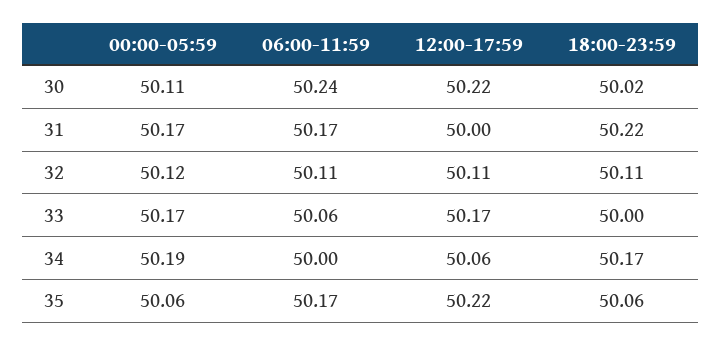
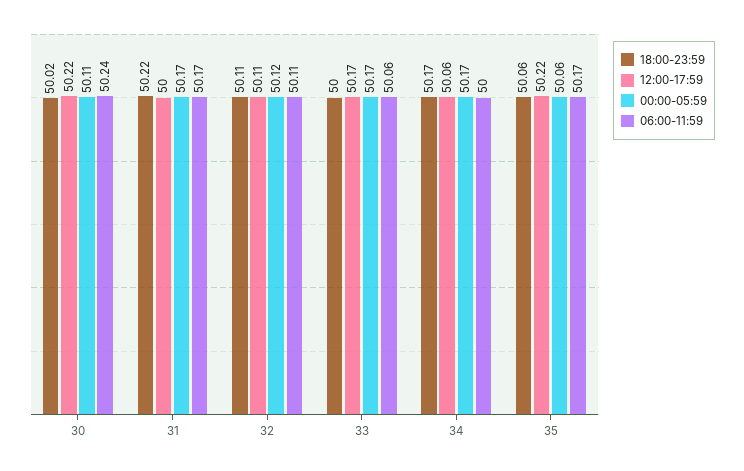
00:00-05:59, 34: 50.19 -> 50.17

